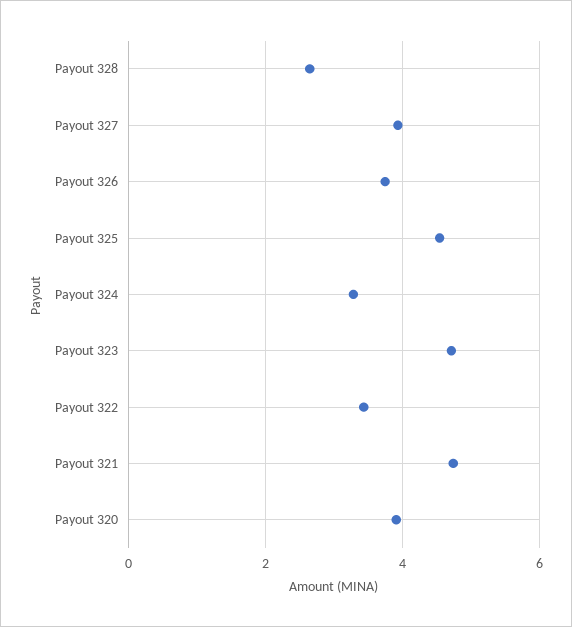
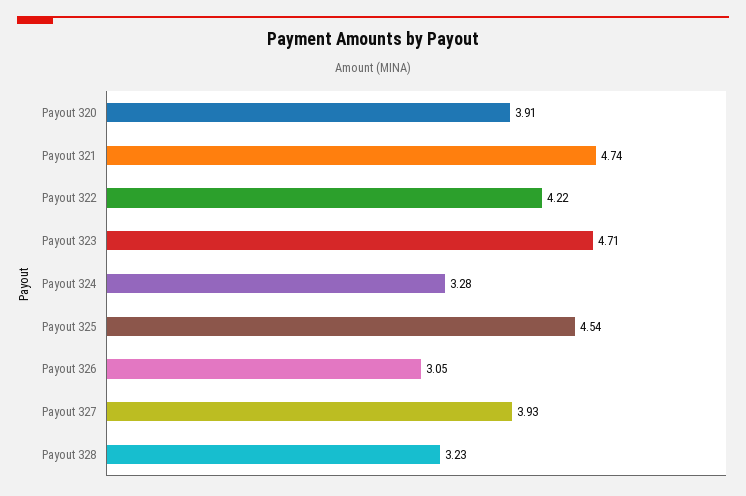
Payout 328: 2.6 -> 3.23
Payout 326: 3.8 -> 3.05
Payout 322: 3.4 -> 4.22

